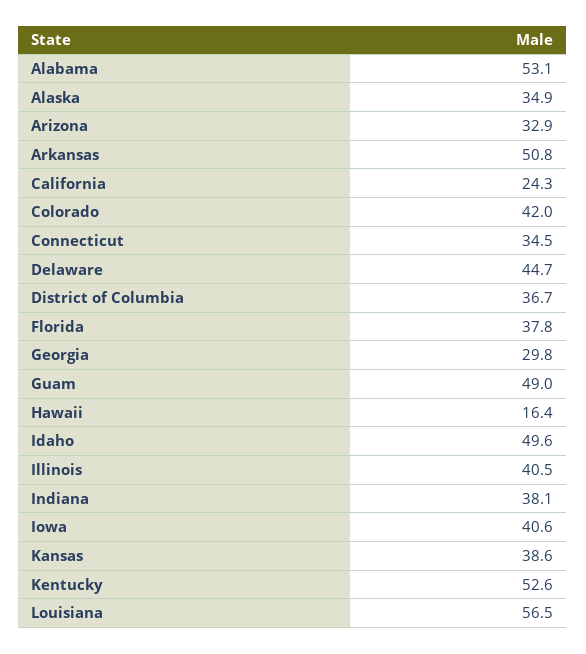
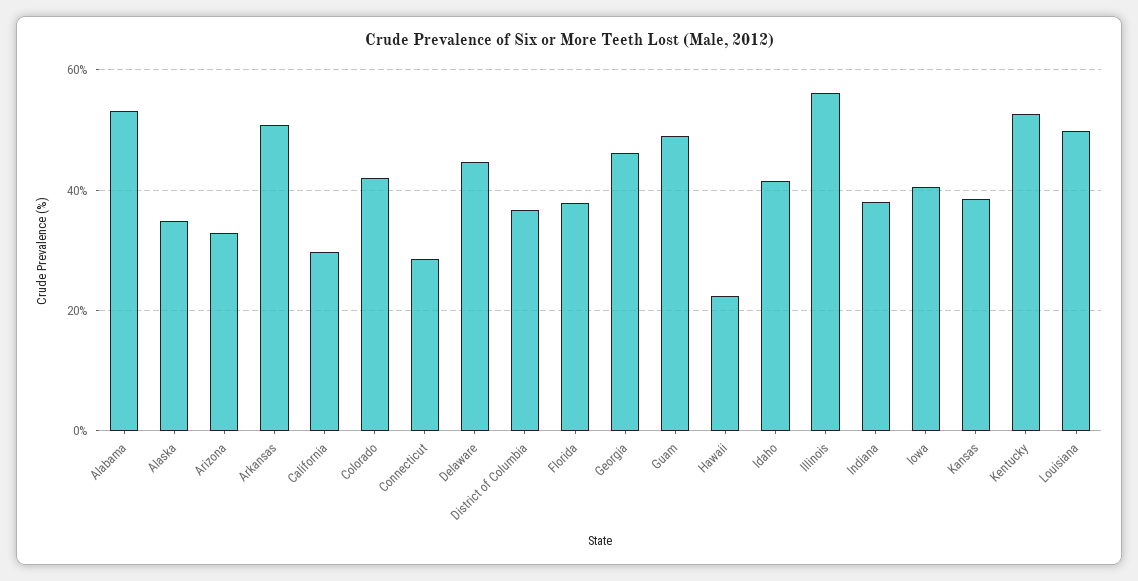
California: 24.3 -> 30
Connecticut: 34.5 -> 28
Georgia: 29.8 -> 46
Hawaii: 16.4 -> 22
Idaho: 49.6 -> 42
Illinois: 40.5 -> 56
Louisiana: 56.5 -> 50

